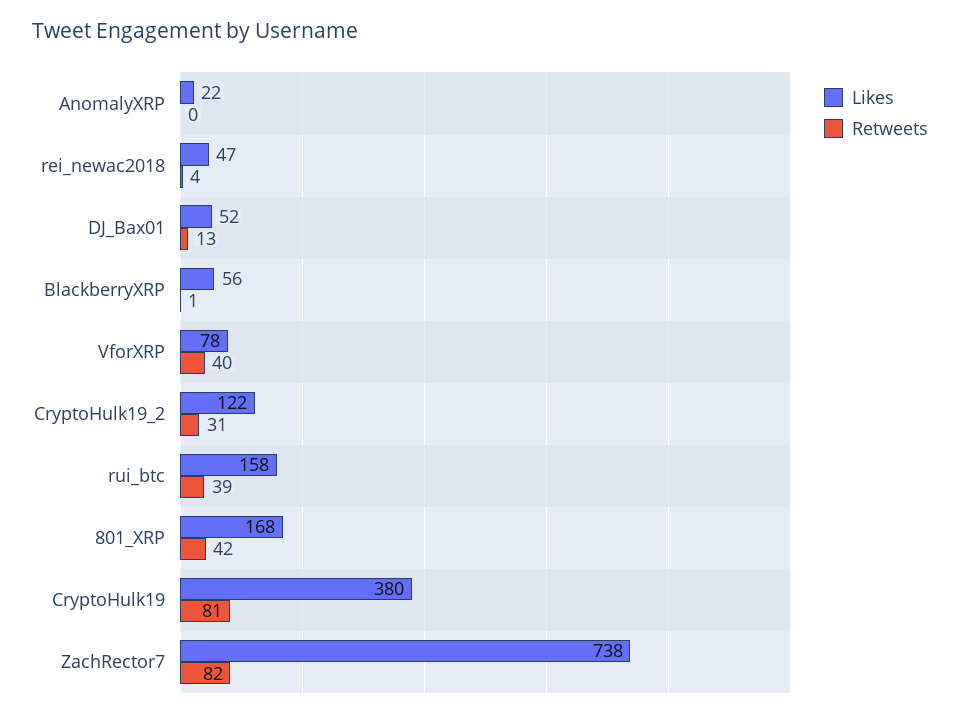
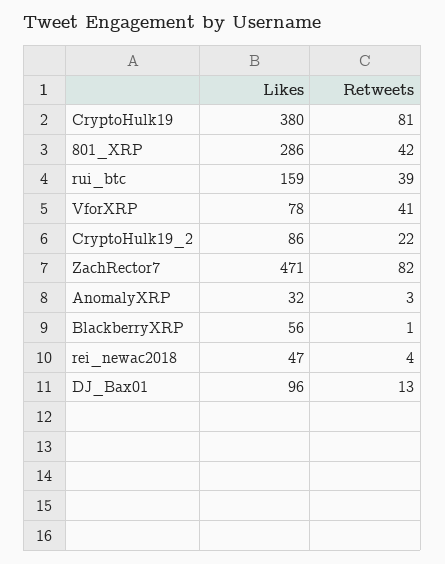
Likes, AnomalyXRP: 22 -> 32
Retweets, AnomalyXRP: 0 -> 3
Likes, DJ_Bax01: 52 -> 96
Retweets, VforXRP: 40 -> 41
Likes, CryptoHulk19_2: 122 -> 86
Retweets, CryptoHulk19_2: 31 -> 22
Likes, rui_btc: 158 -> 159
Likes, 801_XRP: 168 -> 286
Likes, ZachRector7: 738 -> 471

